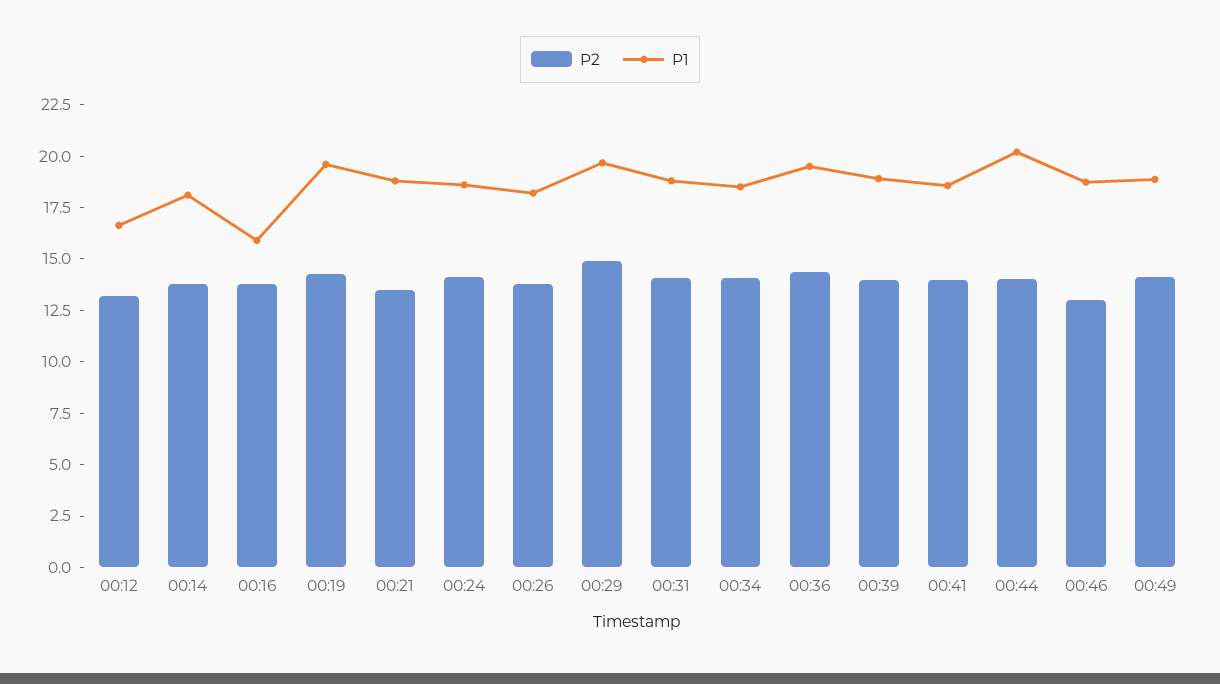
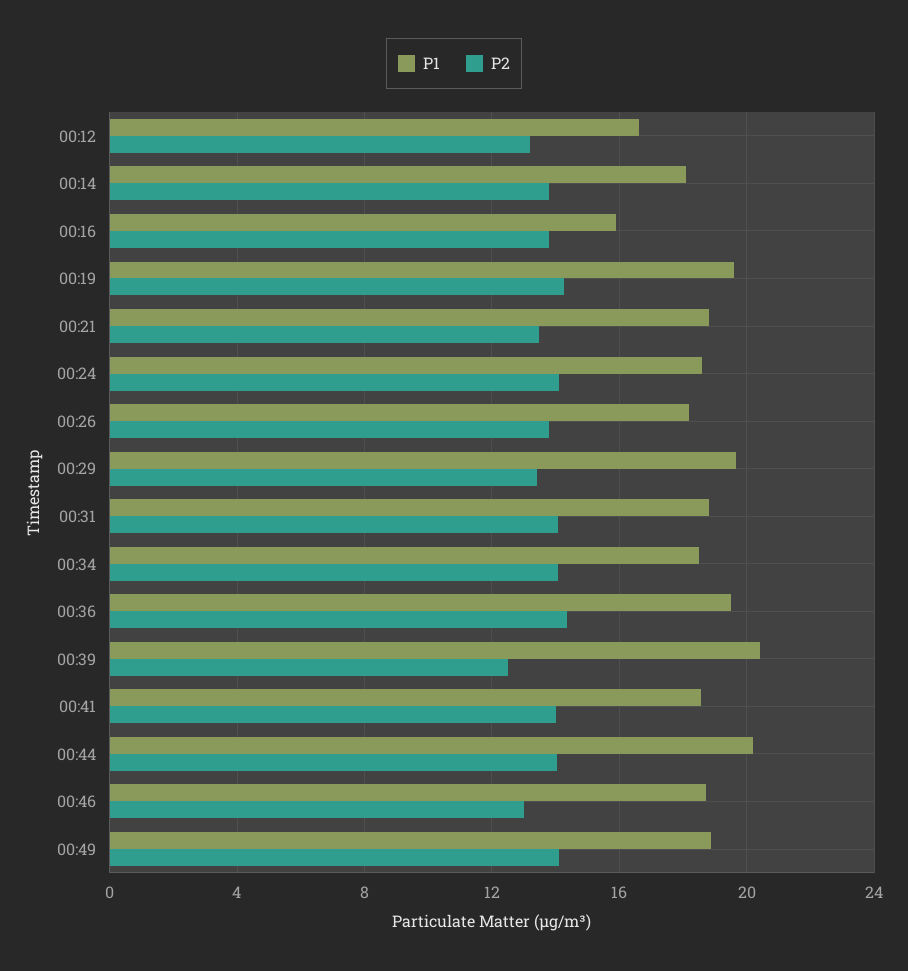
P2, 00:29: 15 -> 13.5
P2, 00:39: 14 -> 12.5
P1, 00:39: 19 -> 20.5

